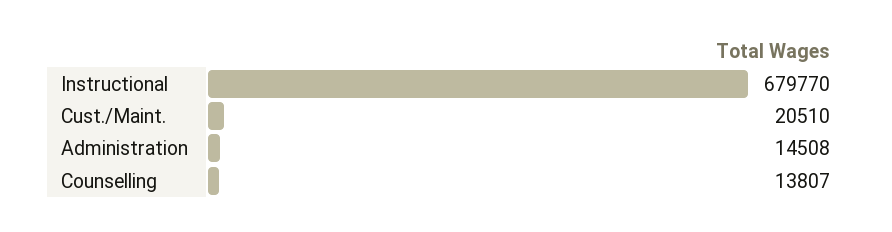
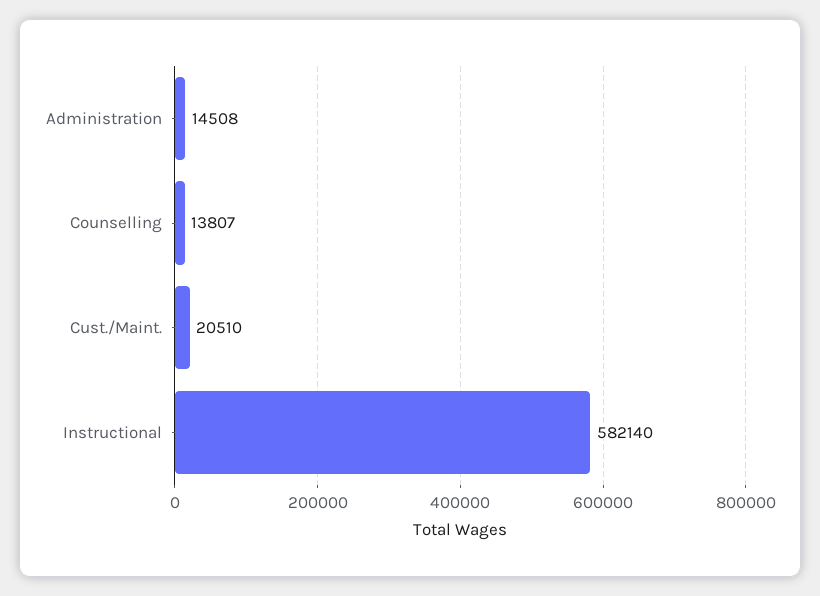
Instructional: 679770 -> 582140

